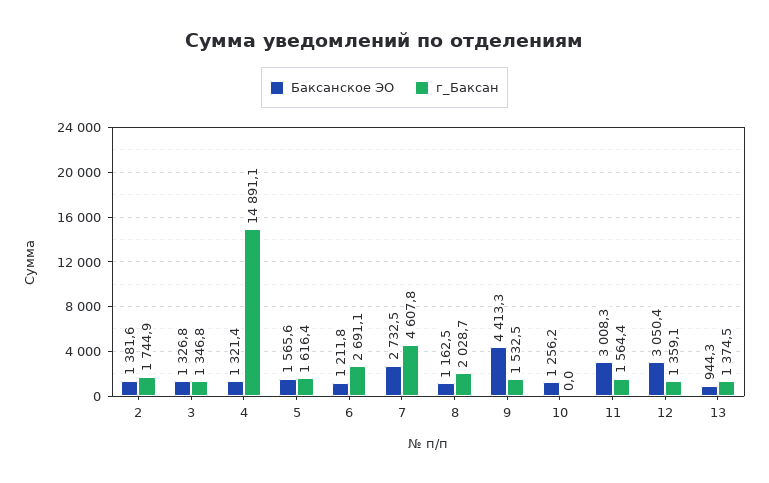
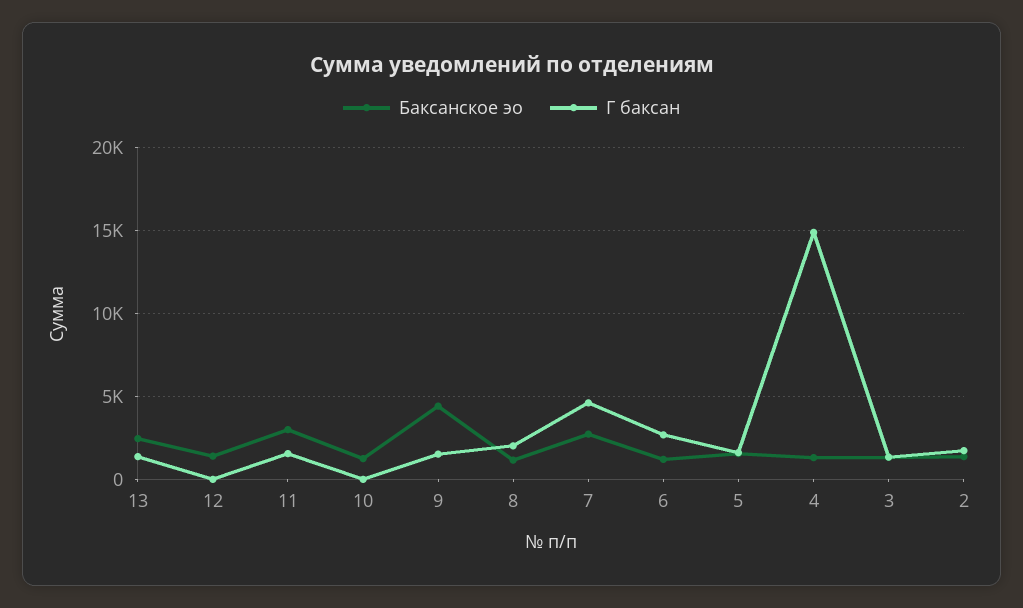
Баксанское ЭО, 12: 3050.4 -> 1500
г_Баксан, 12: 1359.1 -> 0
Баксанское ЭО, 13: 944.3 -> 2500

